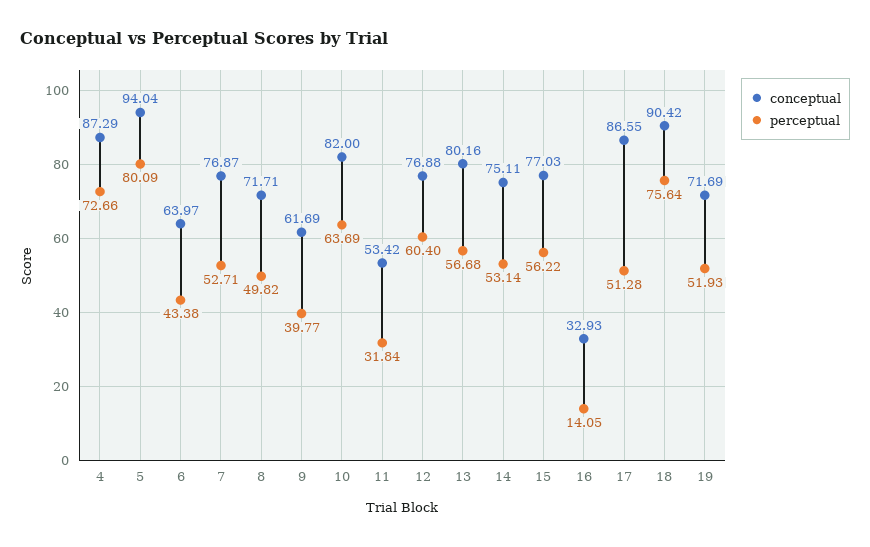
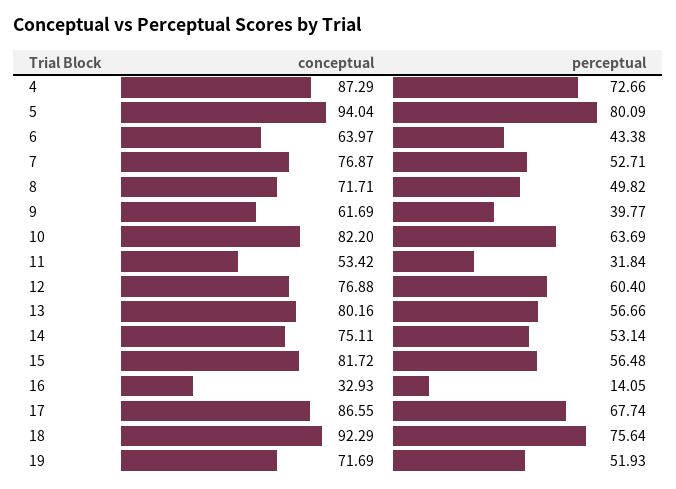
conceptual, 10: 82 -> 82.2
perceptual, 13: 56.68 -> 56.66
conceptual, 15: 77.03 -> 81.72
perceptual, 15: 56.22 -> 56.48
perceptual, 17: 51.28 -> 67.74
conceptual, 18: 90.42 -> 92.29

